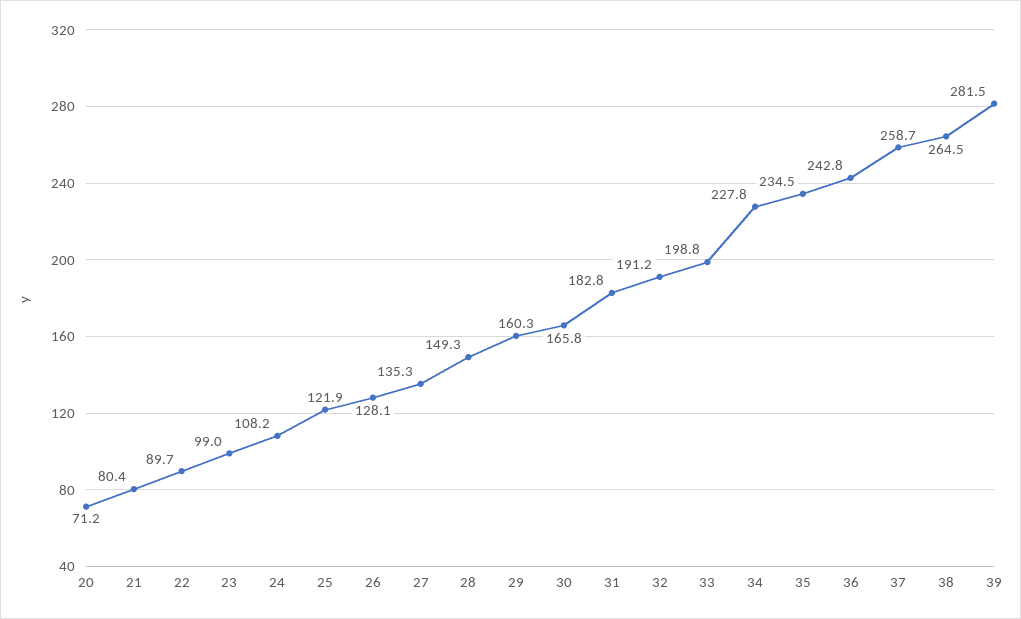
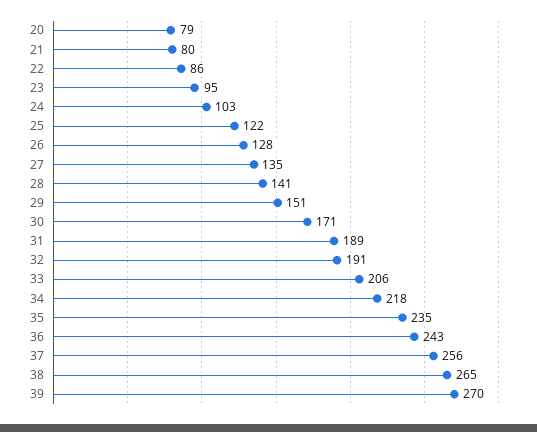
20: 71.2 -> 79
22: 89.7 -> 86
23: 99 -> 95
24: 108.2 -> 103
28: 149.3 -> 141
29: 160.3 -> 151
30: 165.8 -> 171
31: 182.8 -> 189
33: 198.8 -> 206
34: 227.8 -> 218
37: 258.7 -> 256
39: 281.5 -> 270

